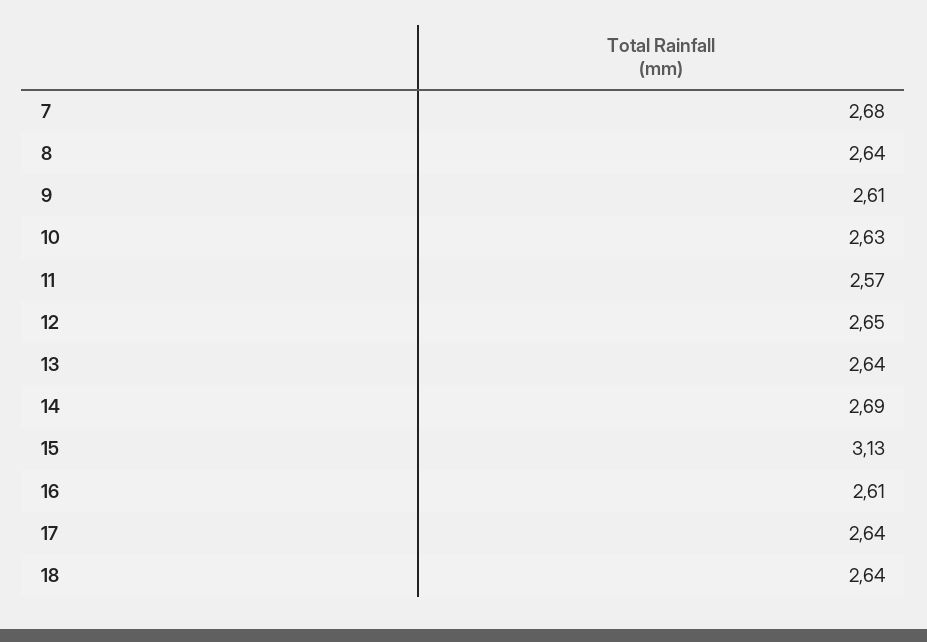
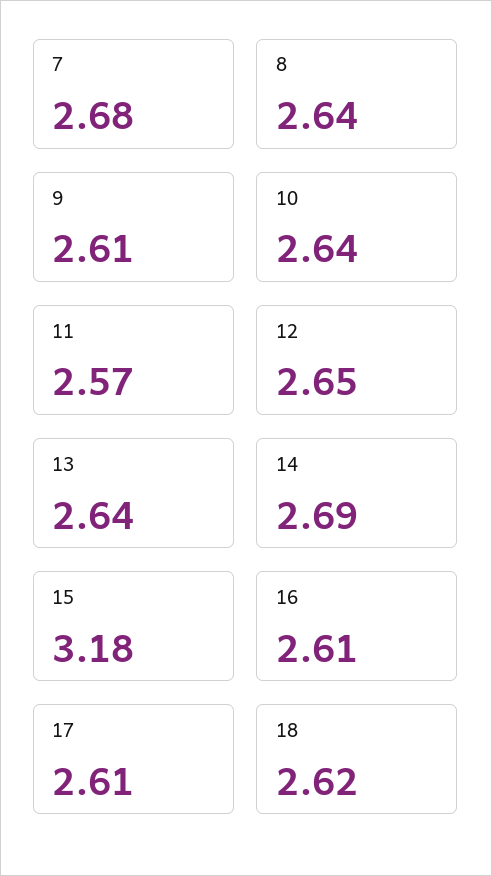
10: 2.63 -> 2.64
15: 3.13 -> 3.18
17: 2.64 -> 2.61
18: 2.64 -> 2.62

